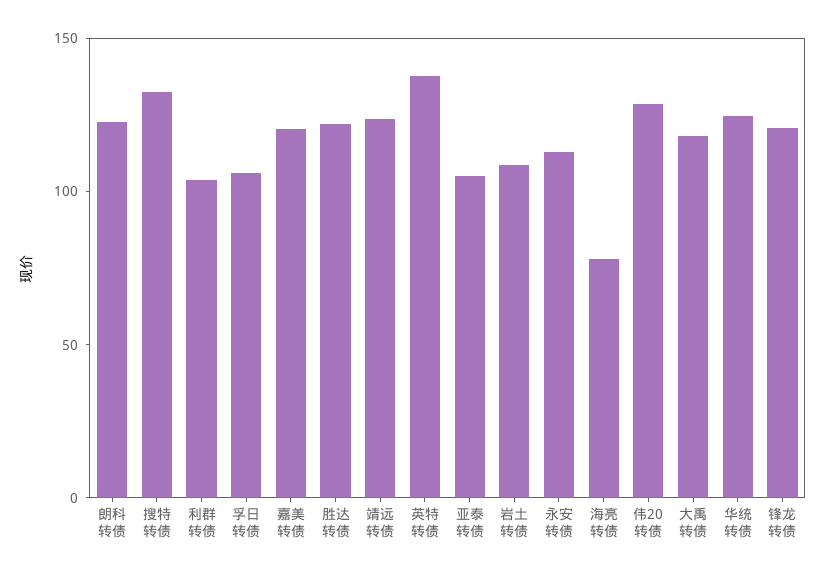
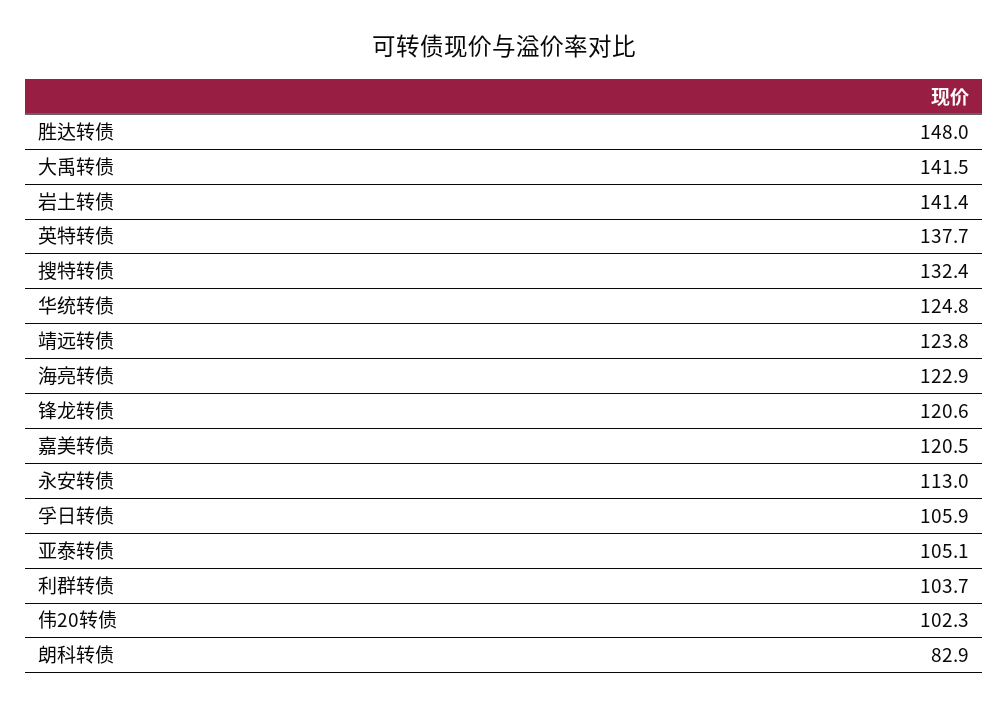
朗科转债: 120 -> 82.9
胜达转债: 120 -> 148
岩土转债: 110 -> 141.4
海亮转债: 80 -> 122.9
伟20转债: 130 -> 102.3
大禹转债: 120 -> 141.5

